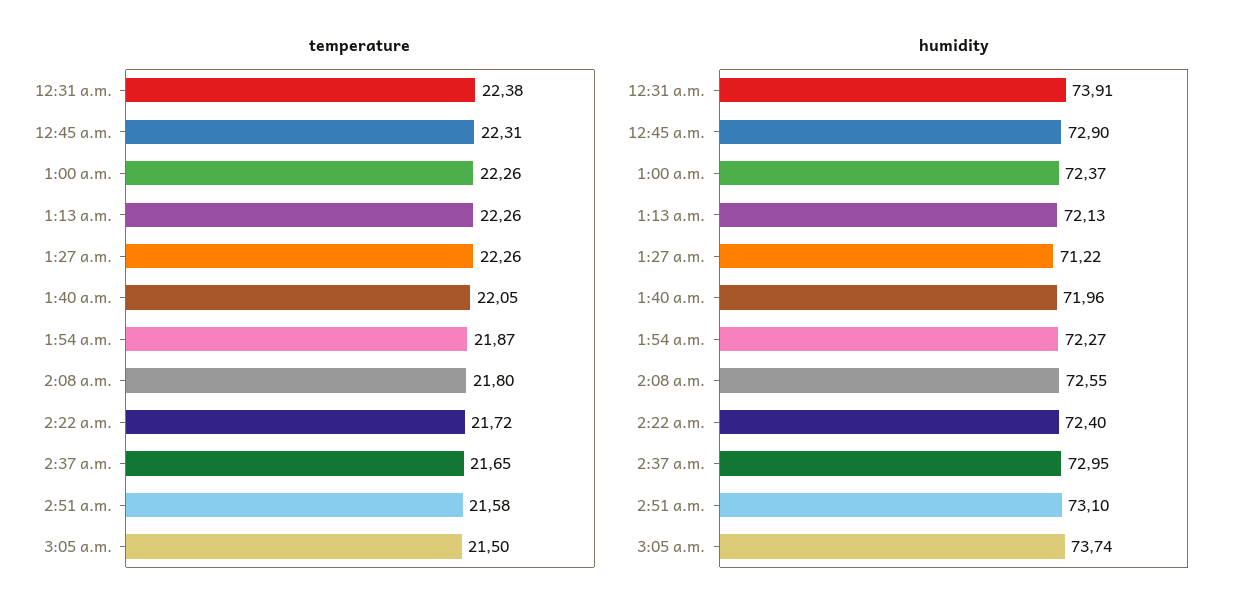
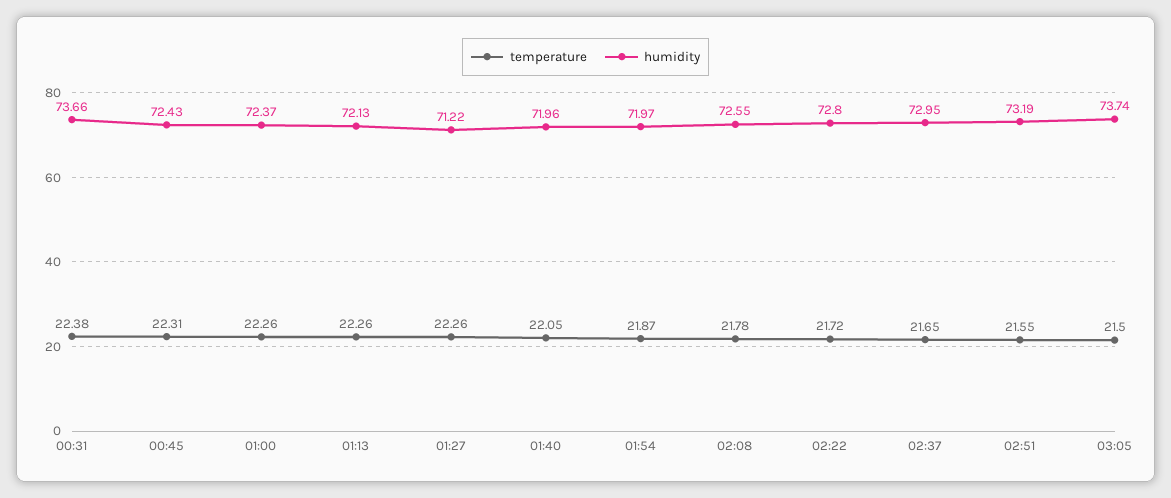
temperature, 2:08 a.m.: 21.8 -> 21.78
temperature, 2:51 a.m.: 21.58 -> 21.55
humidity, 12:31 a.m.: 73.91 -> 73.66
humidity, 12:45 a.m.: 72.9 -> 72.43
humidity, 1:54 a.m.: 72.27 -> 71.97
humidity, 2:22 a.m.: 72.4 -> 72.8
humidity, 2:51 a.m.: 73.1 -> 73.19

